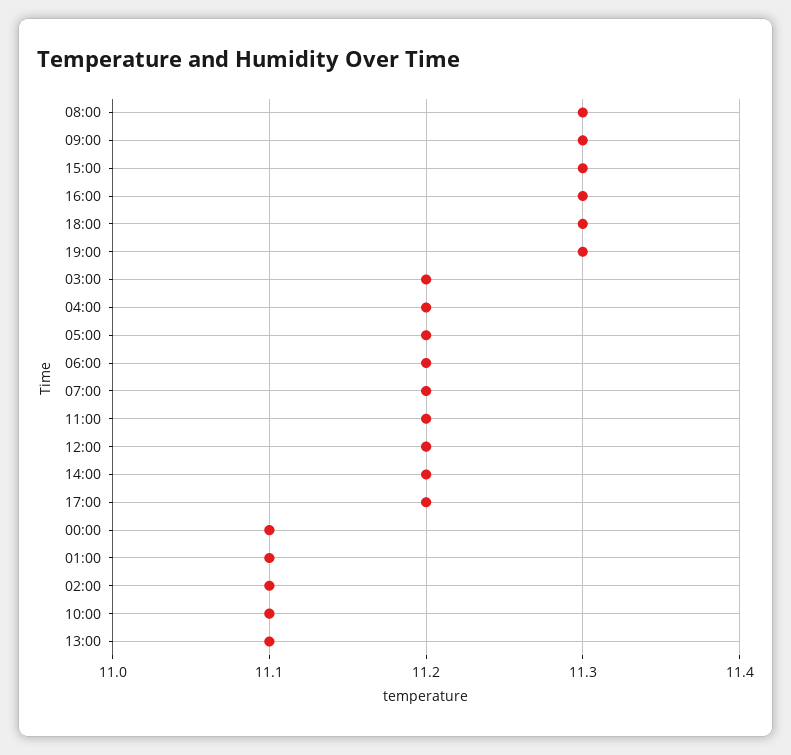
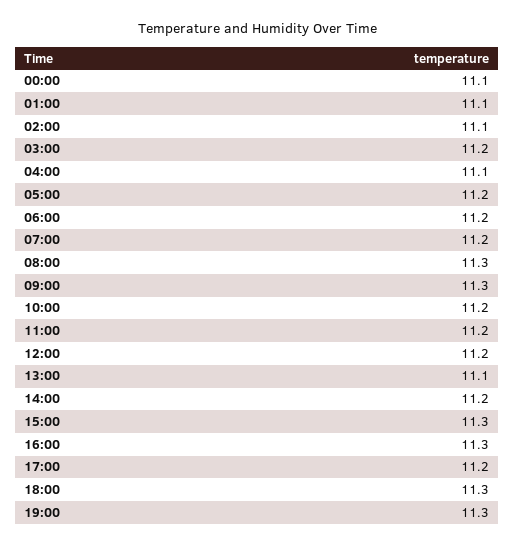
04:00: 11.2 -> 11.1
10:00: 11.1 -> 11.2

